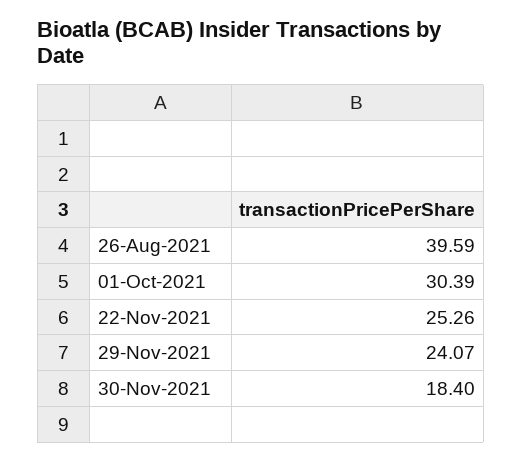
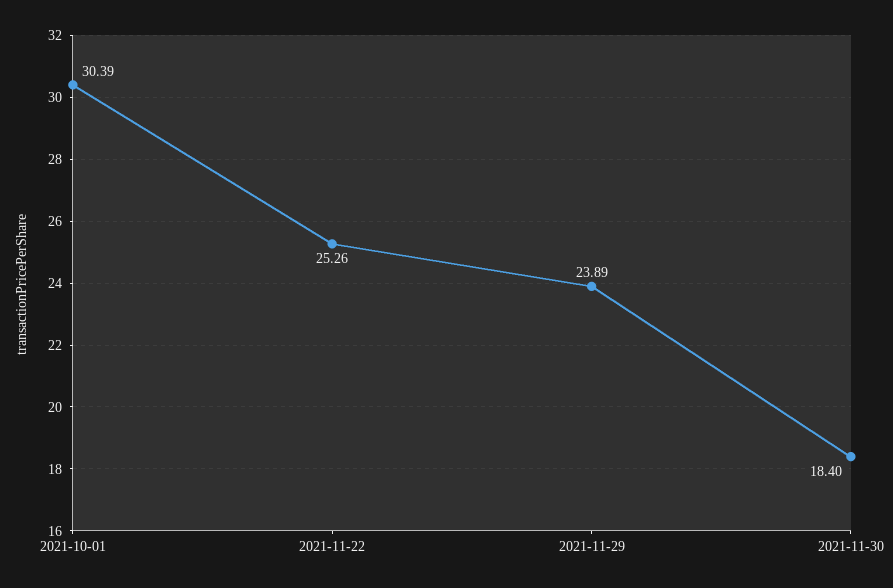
26-Aug-2021: 39.59 -> none
29-Nov-2021: 24.07 -> 23.89

